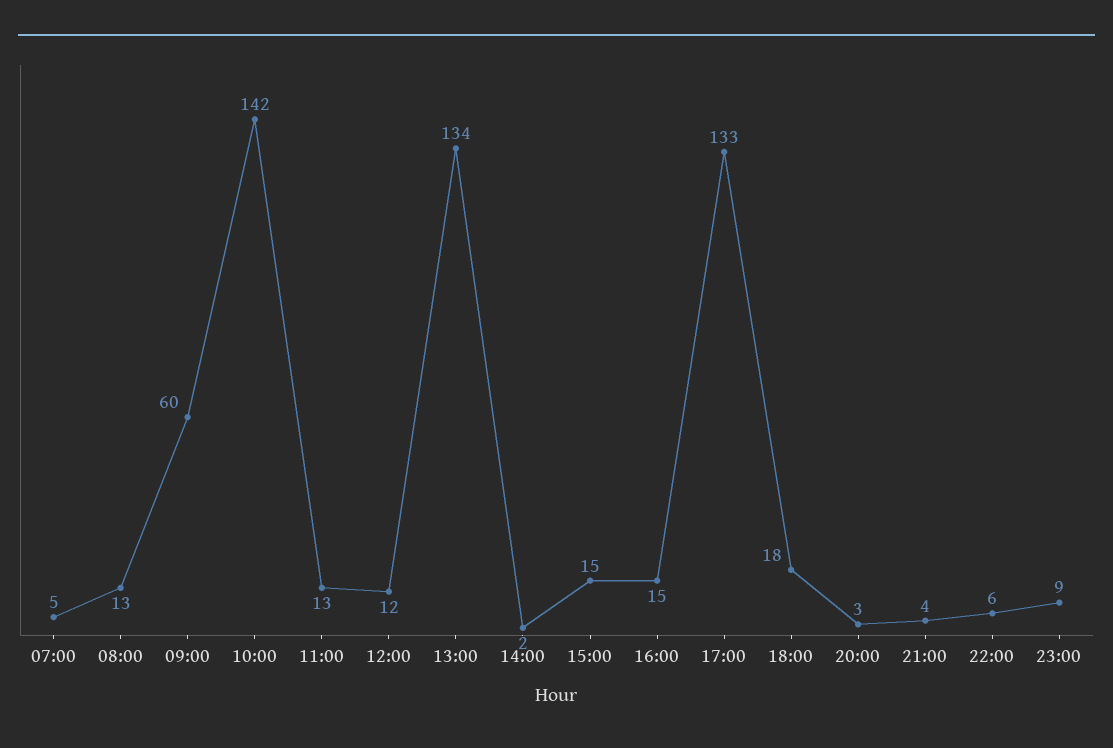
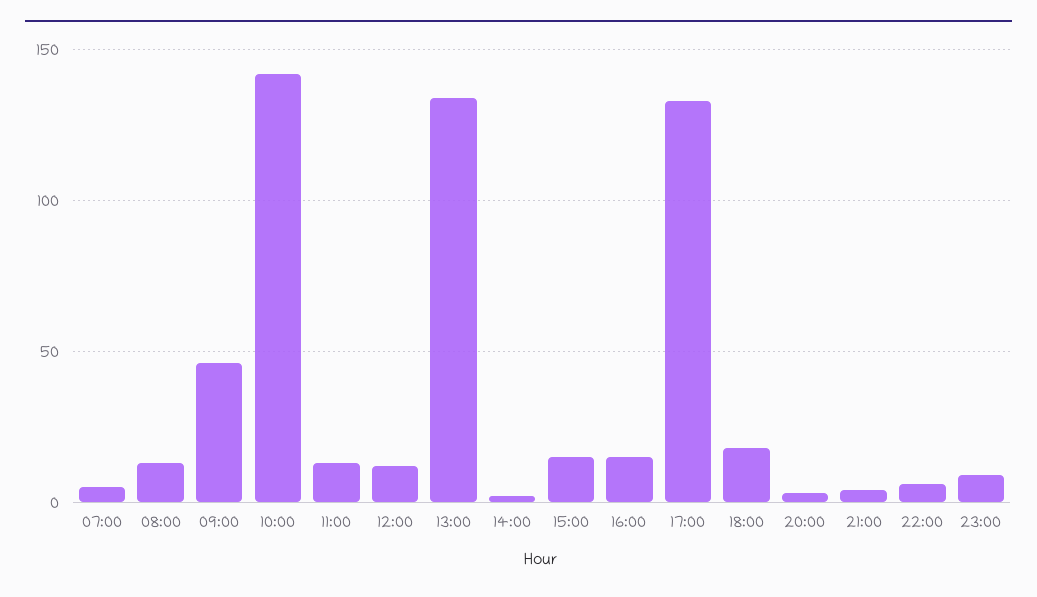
09:00: 60 -> 45

